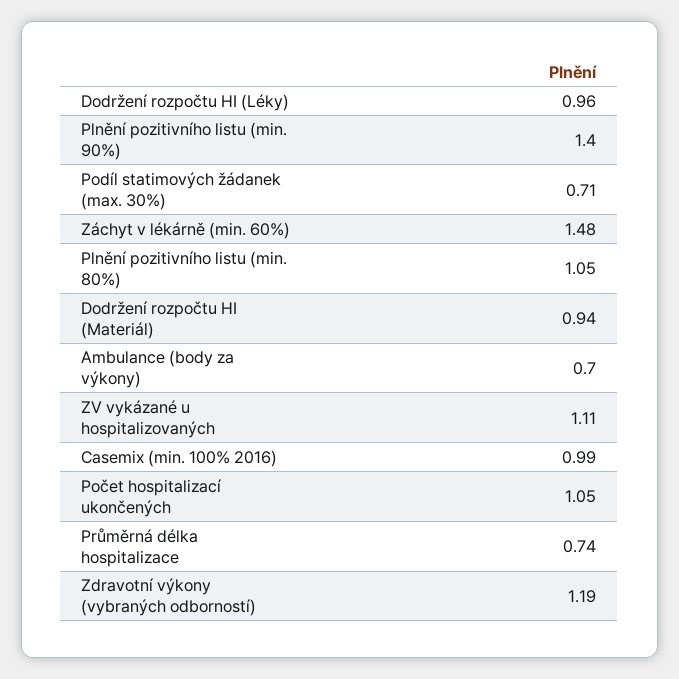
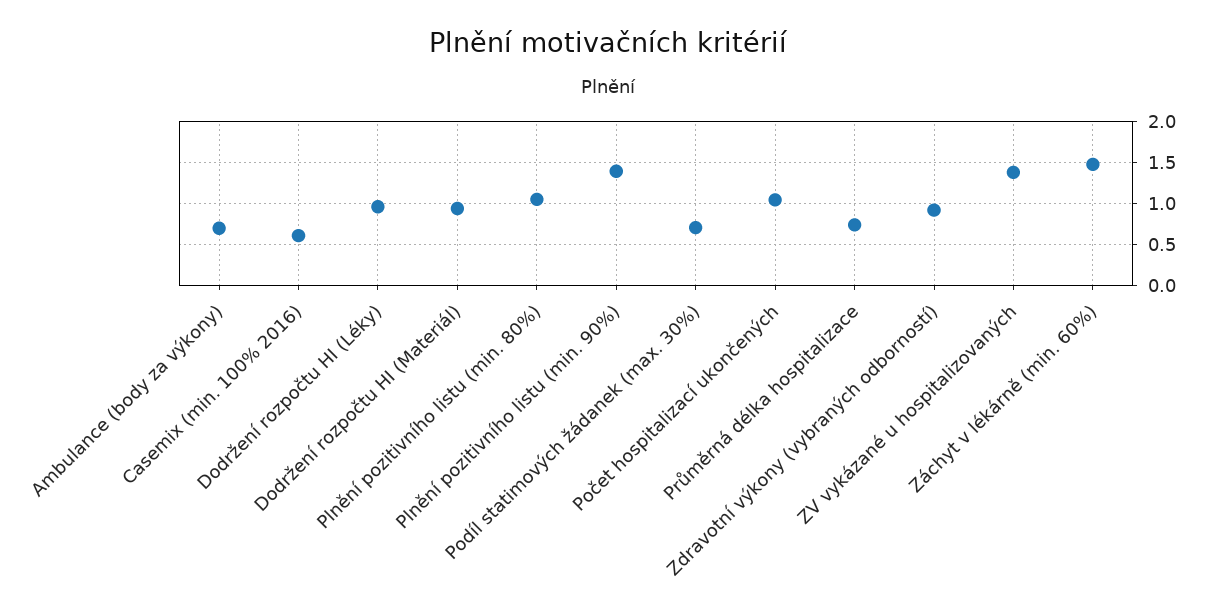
ZV vykázané u hospitalizovaných: 1.11 -> 1.4
Casemix (min. 100% 2016): 0.99 -> 0.6
Zdravotní výkony (vybraných odborností): 1.19 -> 0.9

